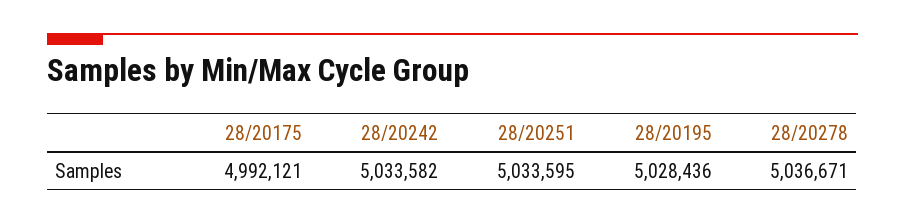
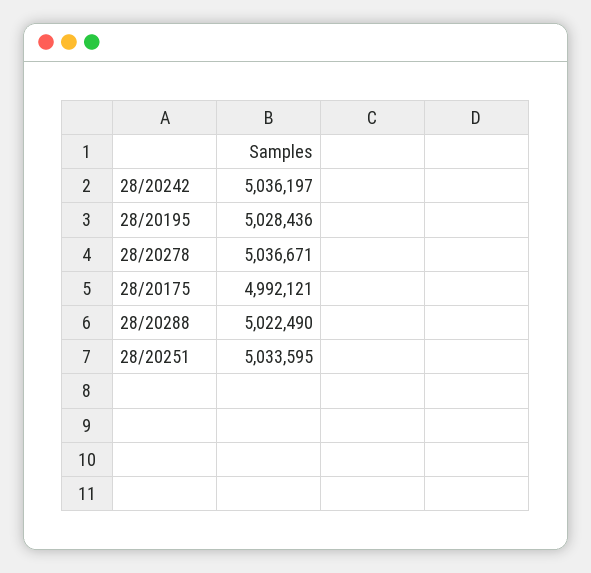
28/20242: 5033582 -> 5036197
28/20288: none -> 5022490

